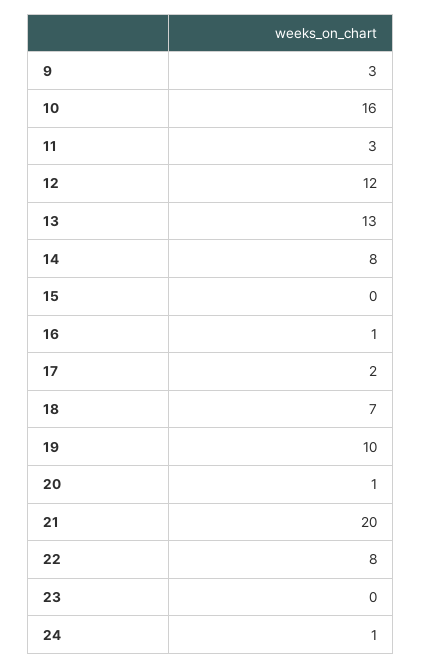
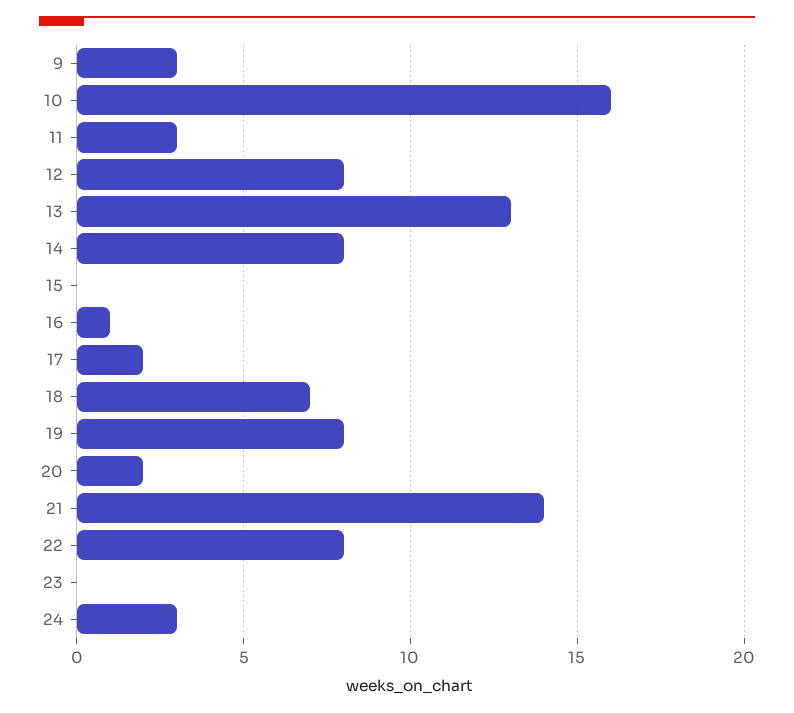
12: 12 -> 8
19: 10 -> 8
20: 1 -> 2
21: 20 -> 14
24: 1 -> 3

